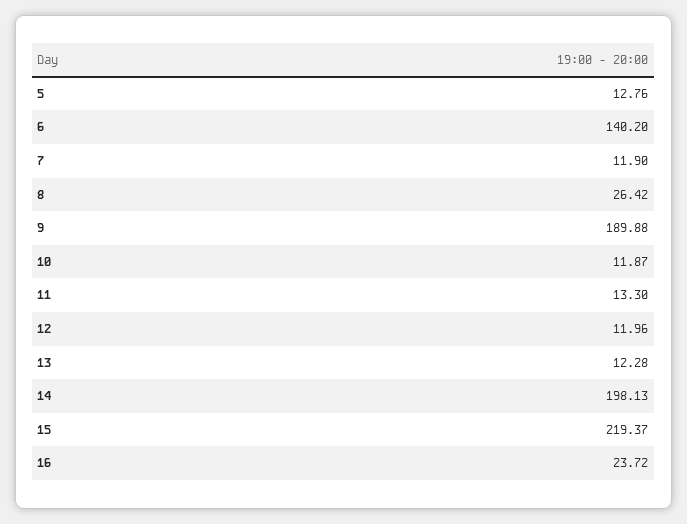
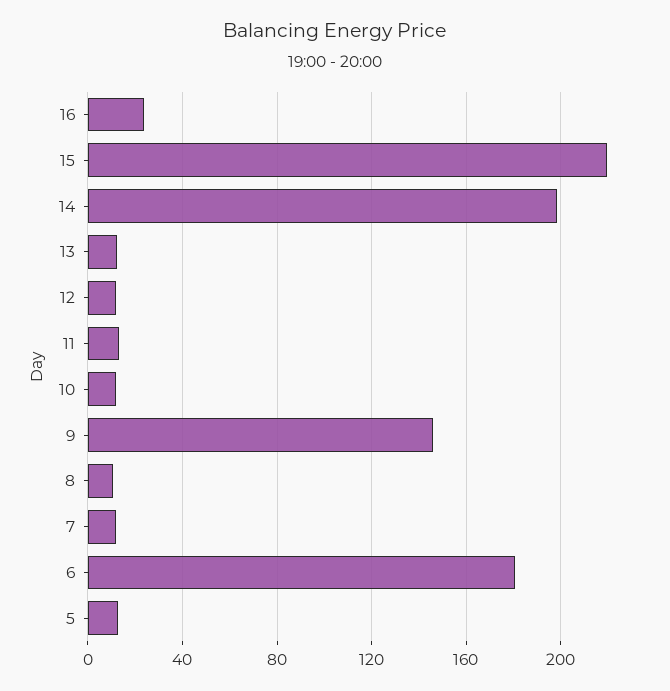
6: 140.2 -> 180
8: 26.42 -> 10
9: 189.88 -> 145

